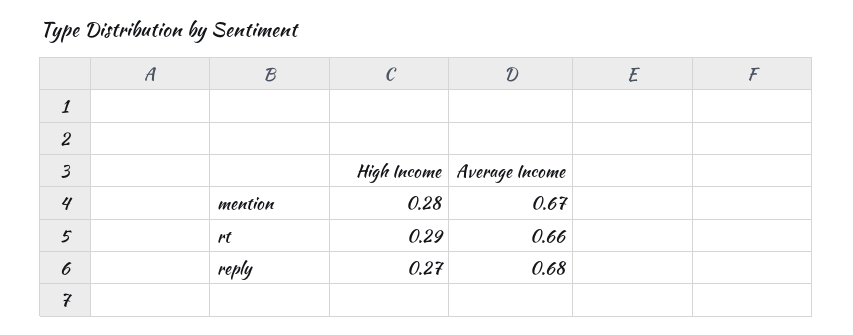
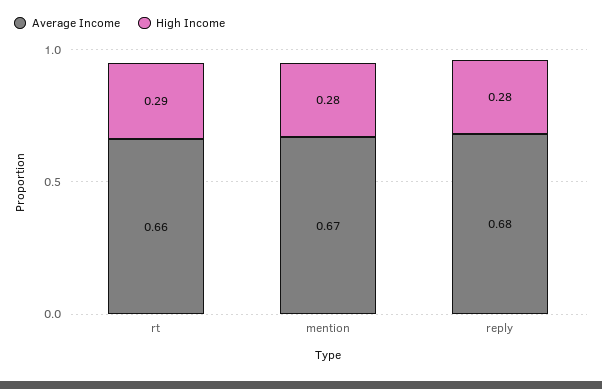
High Income, reply: 0.27 -> 0.28

